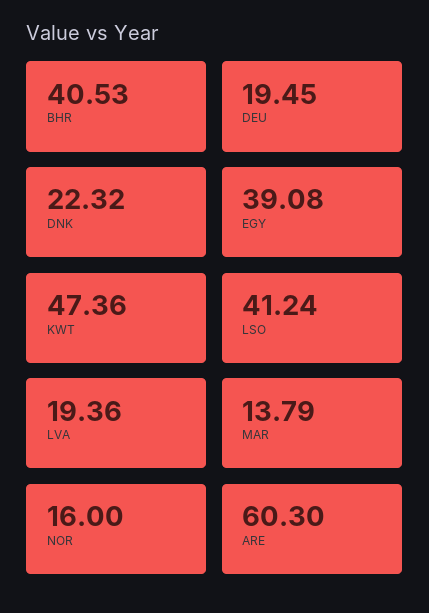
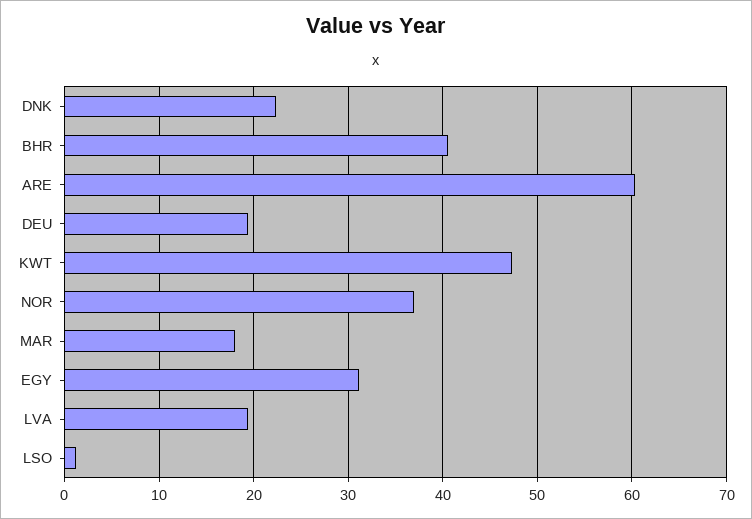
EGY: 39.08 -> 31
LSO: 41.24 -> 1
MAR: 13.79 -> 18
NOR: 16 -> 37

